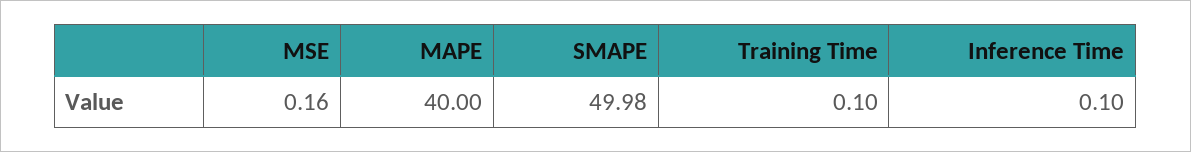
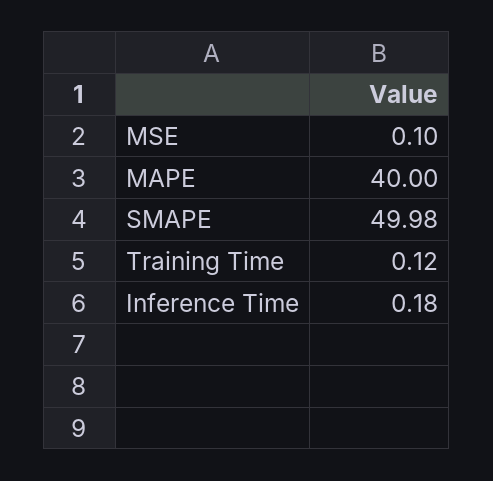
MSE: 0.16 -> 0.1
Training Time: 0.1 -> 0.12
Inference Time: 0.1 -> 0.18

